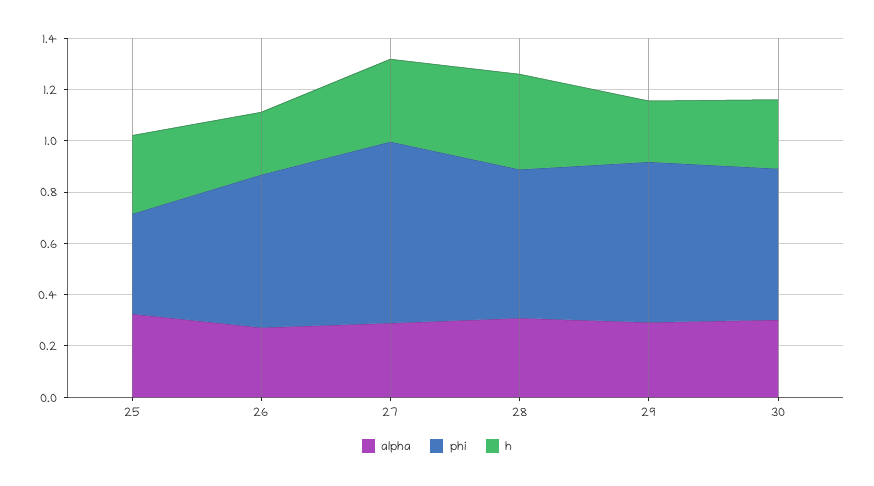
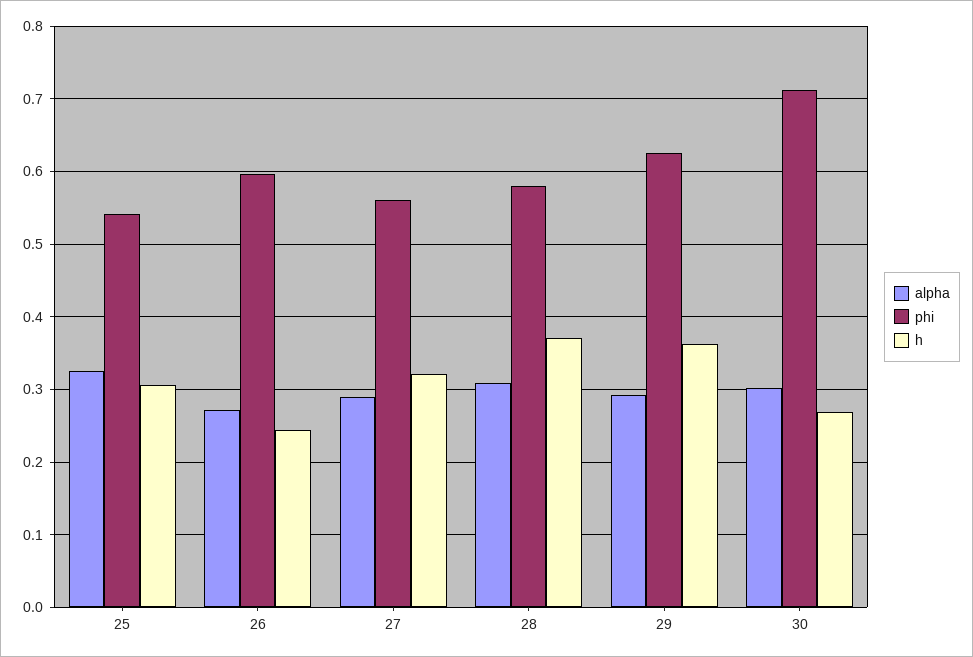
phi, 25: 0.4 -> 0.54
phi, 27: 0.7 -> 0.56
h, 29: 0.25 -> 0.36
phi, 30: 0.6 -> 0.71

